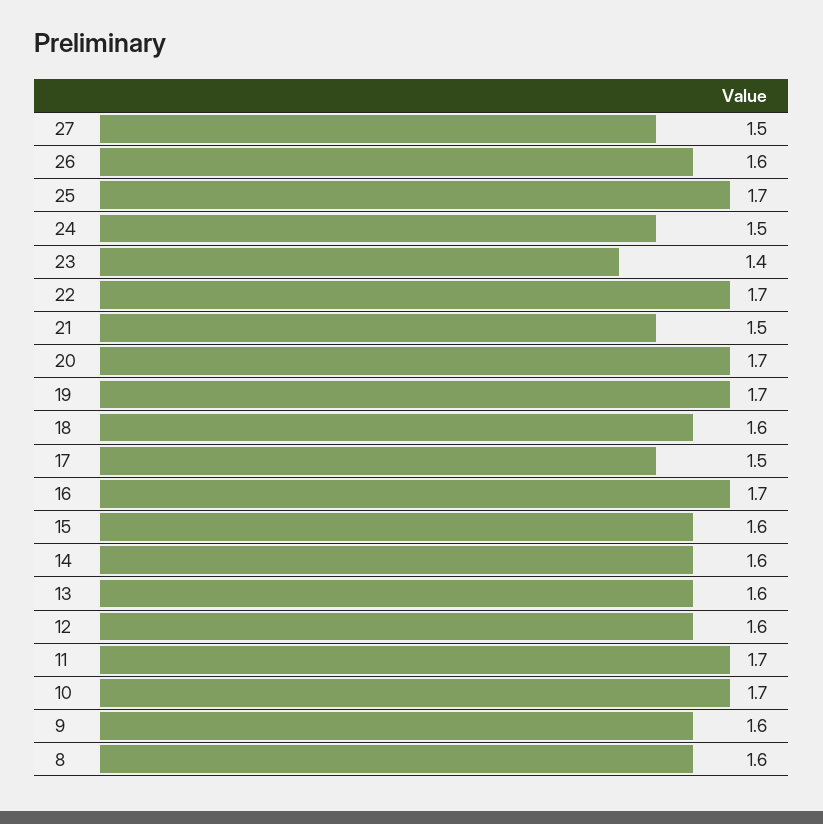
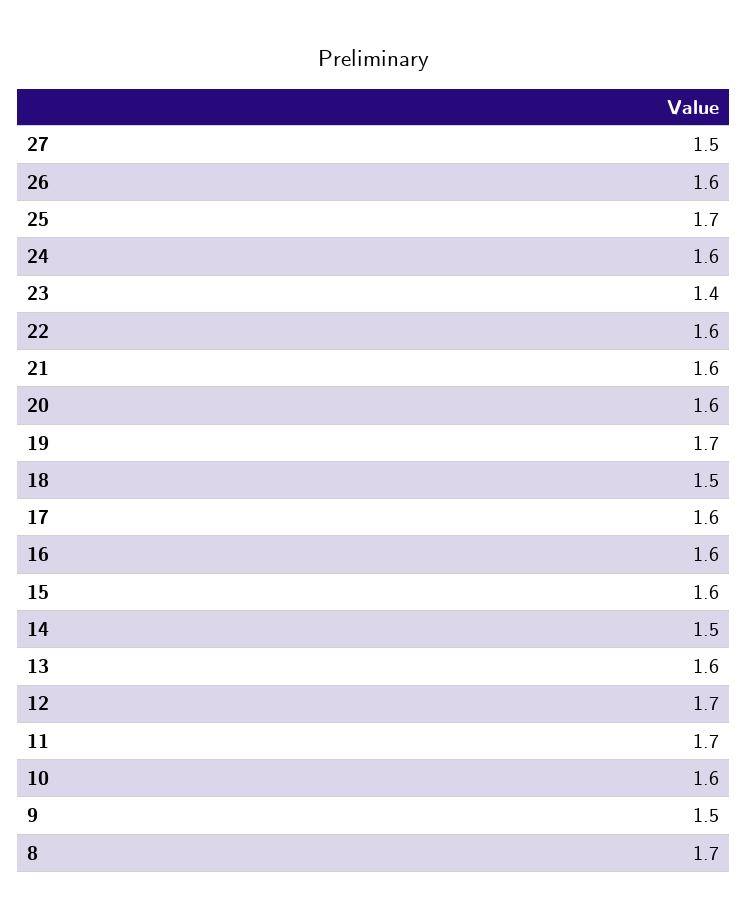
24: 1.5 -> 1.6
22: 1.7 -> 1.6
21: 1.5 -> 1.6
20: 1.7 -> 1.6
18: 1.6 -> 1.5
17: 1.5 -> 1.6
16: 1.7 -> 1.6
14: 1.6 -> 1.5
12: 1.6 -> 1.7
10: 1.7 -> 1.6
9: 1.6 -> 1.5
8: 1.6 -> 1.7

